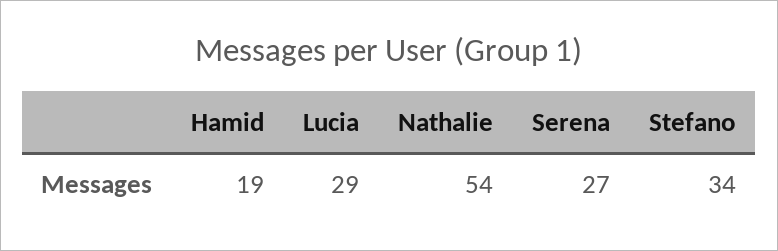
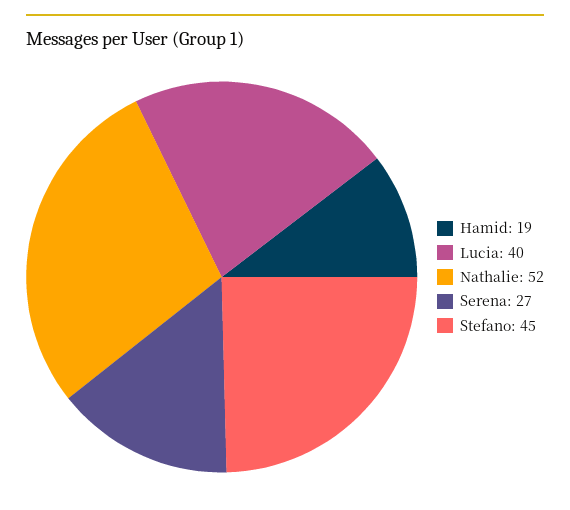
Lucia: 29 -> 40
Nathalie: 54 -> 52
Stefano: 34 -> 45

